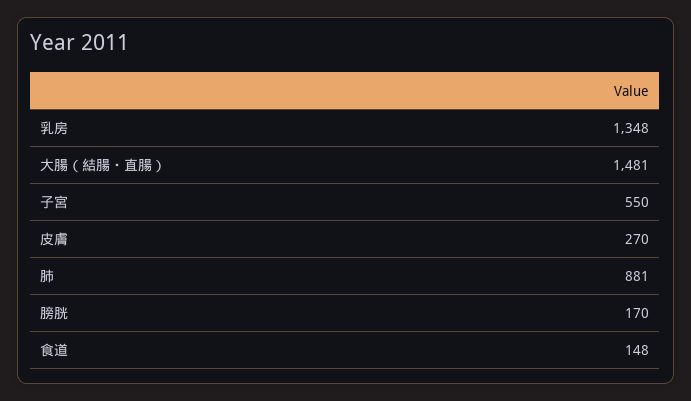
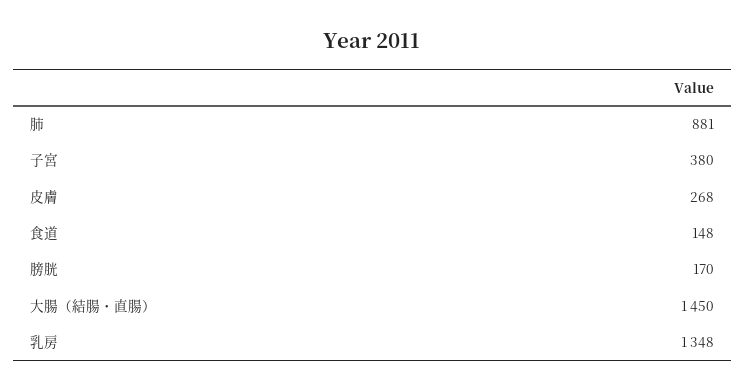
大腸（結腸・直腸）: 1481 -> 1450
子宮: 550 -> 380
皮膚: 270 -> 268

